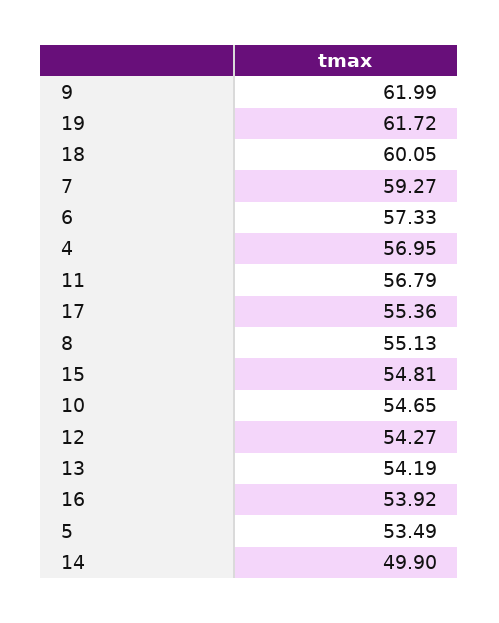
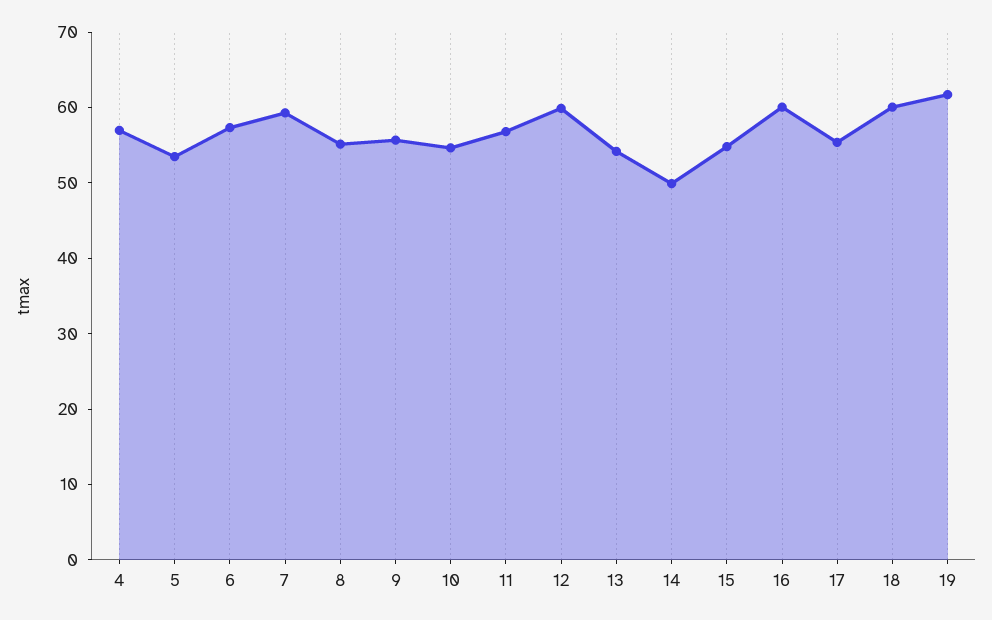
9: 61.99 -> 56
12: 54.27 -> 60
16: 53.92 -> 60

